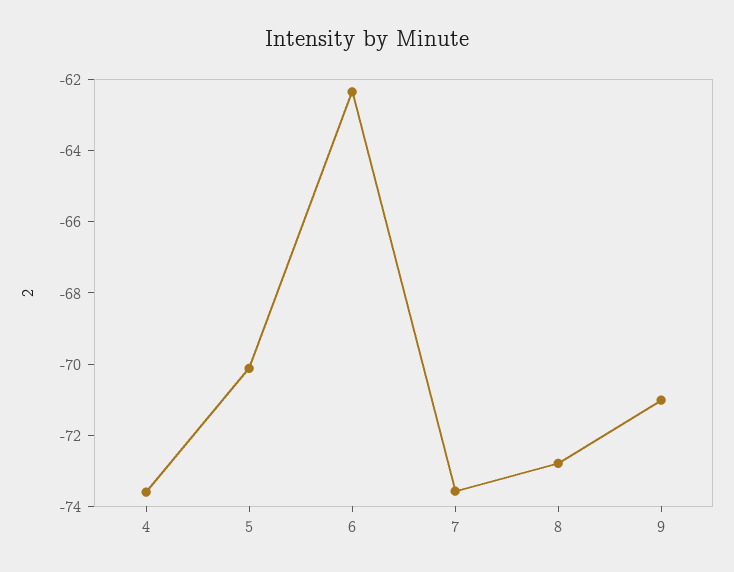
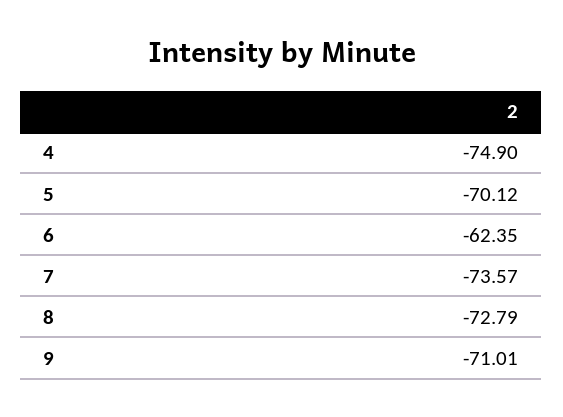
4: -73.5 -> -74.9

